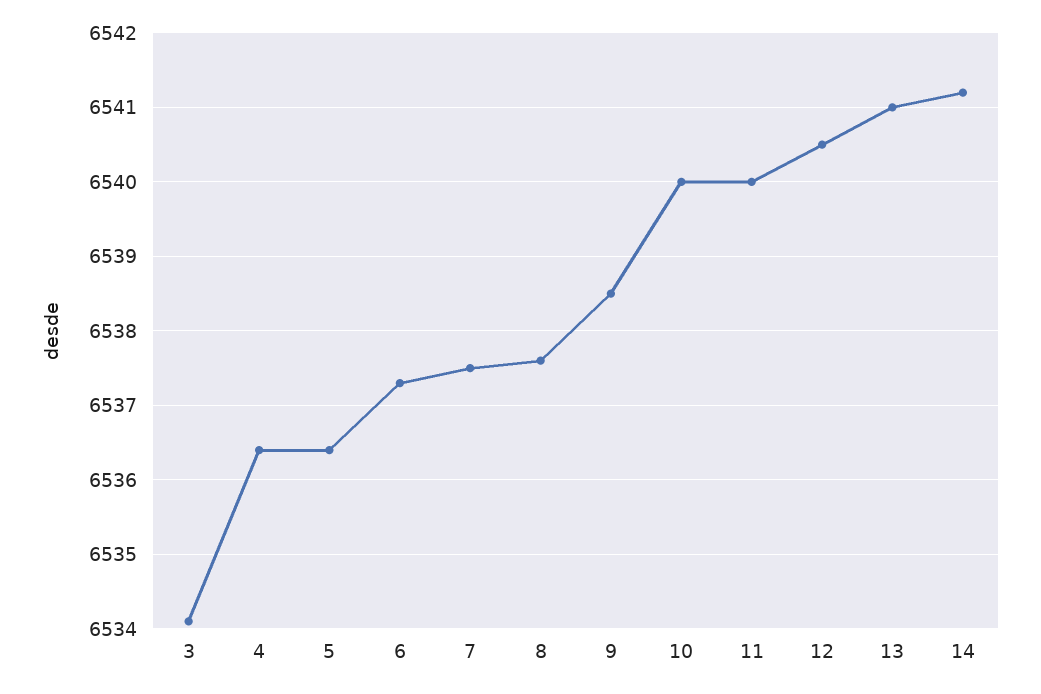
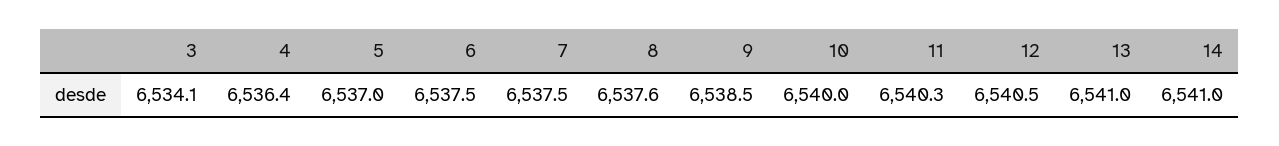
5: 6536.4 -> 6537
6: 6537.3 -> 6537.5
11: 6540 -> 6540.3
14: 6541.2 -> 6541

